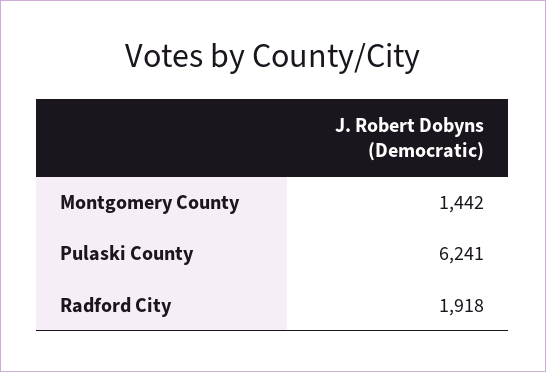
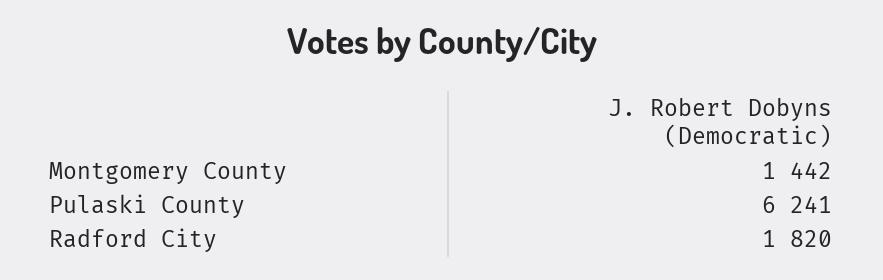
Radford City: 1918 -> 1820

